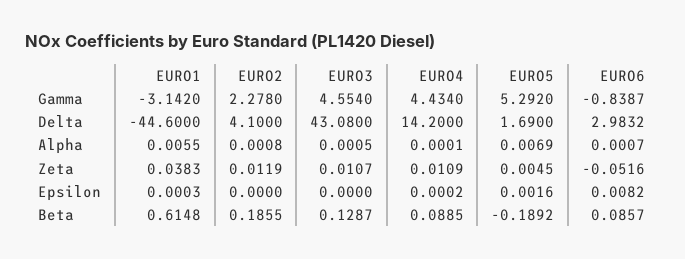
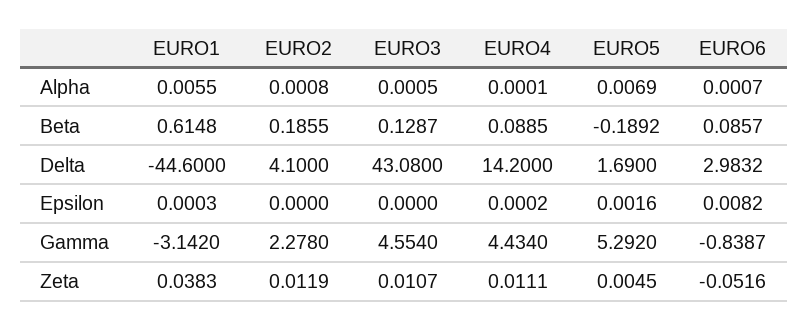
EURO4, Zeta: 0.0109 -> 0.0111

